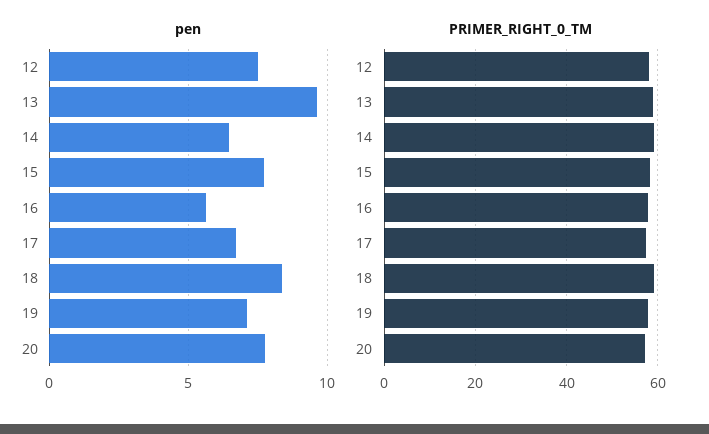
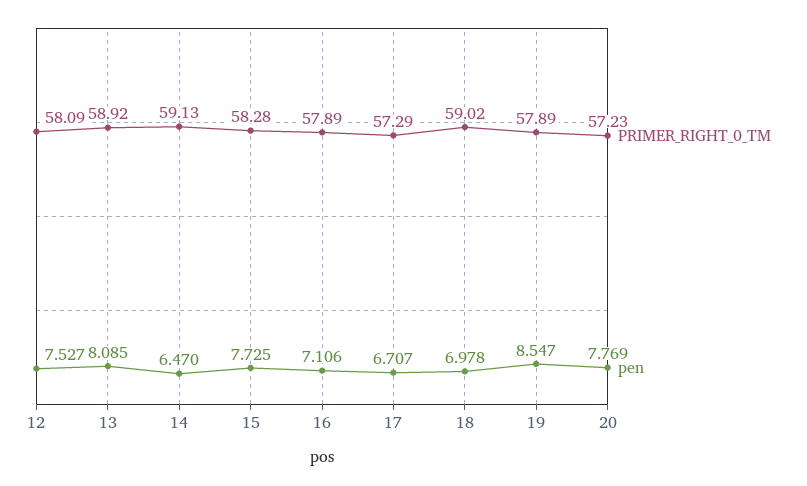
pen, 13: 9.5 -> 8.085
pen, 16: 5.5 -> 7.106
pen, 18: 8.5 -> 6.978
pen, 19: 7 -> 8.547

